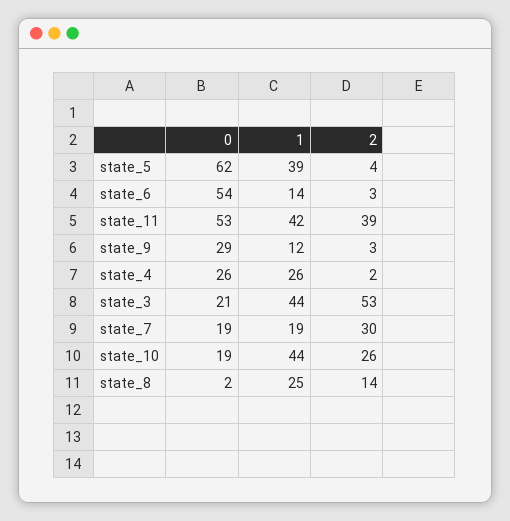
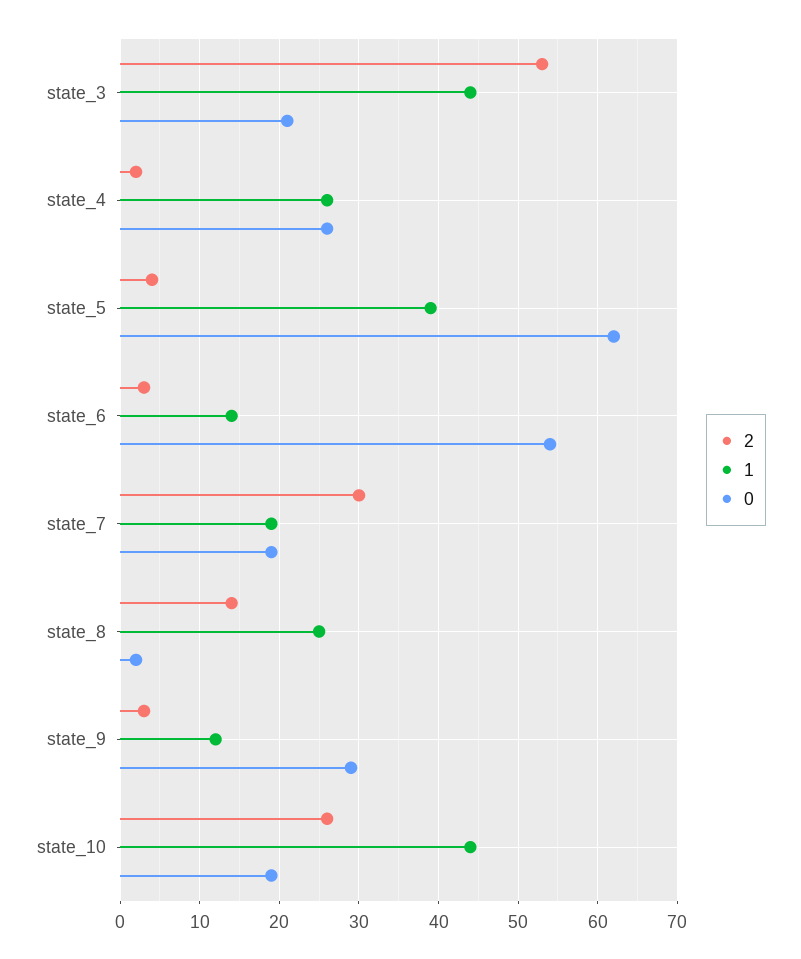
0, state_11: 53 -> none
1, state_11: 42 -> none
2, state_11: 39 -> none

